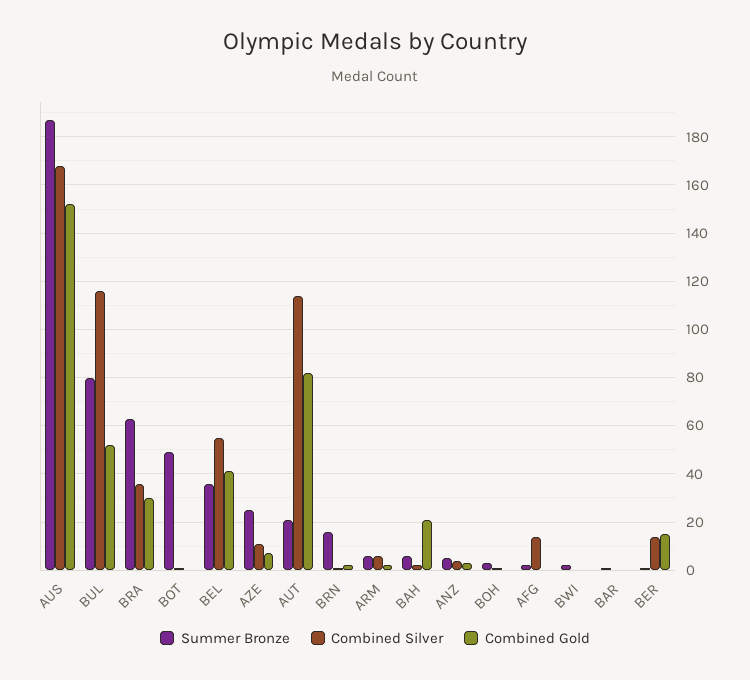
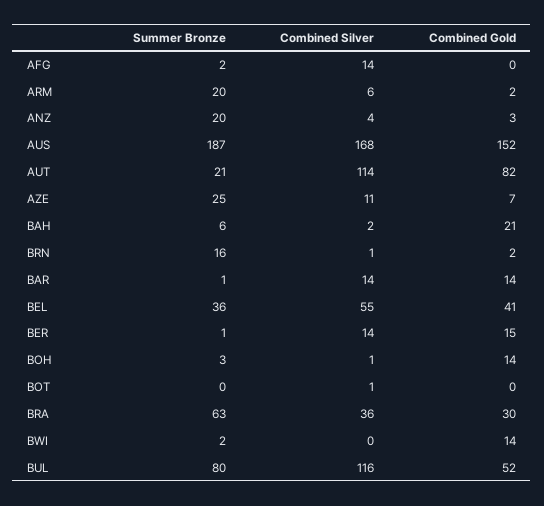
Summer Bronze, BOT: 50 -> 0
Summer Bronze, ARM: 5 -> 20
Summer Bronze, ANZ: 5 -> 20
Combined Gold, BOH: 0 -> 14
Combined Gold, BWI: 0 -> 14
Combined Silver, BAR: 0 -> 14
Combined Gold, BAR: 0 -> 14

